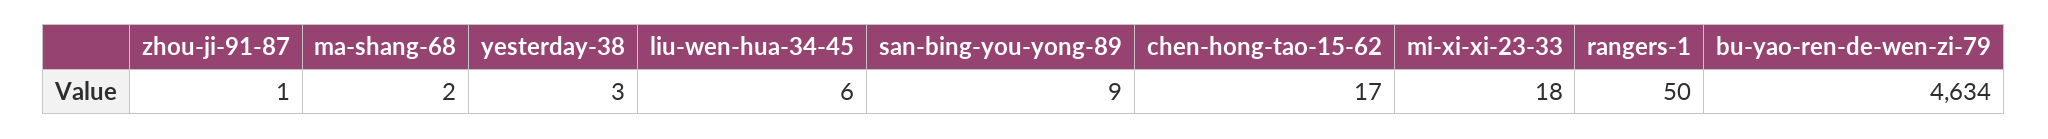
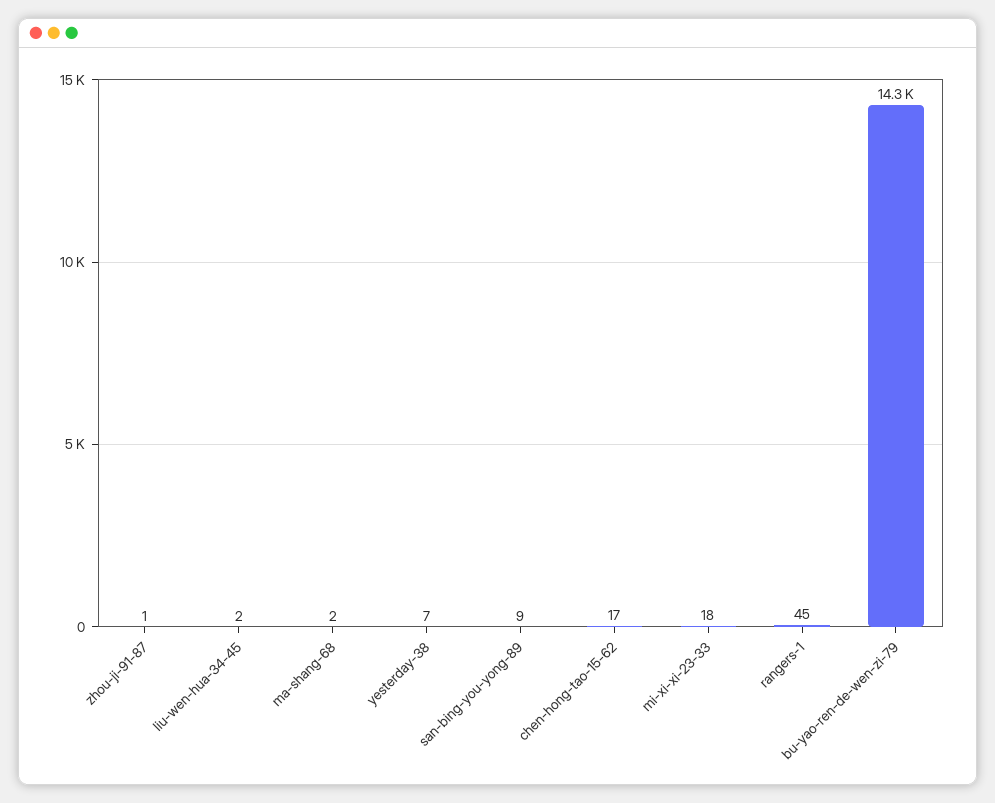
yesterday-38: 3 -> 7
liu-wen-hua-34-45: 6 -> 2
rangers-1: 50 -> 45
bu-yao-ren-de-wen-zi-79: 4634 -> 14300

